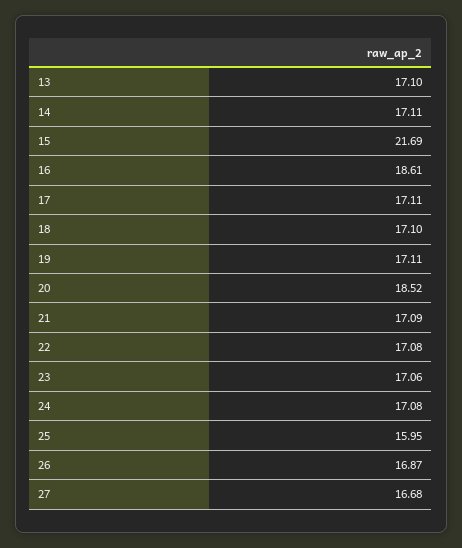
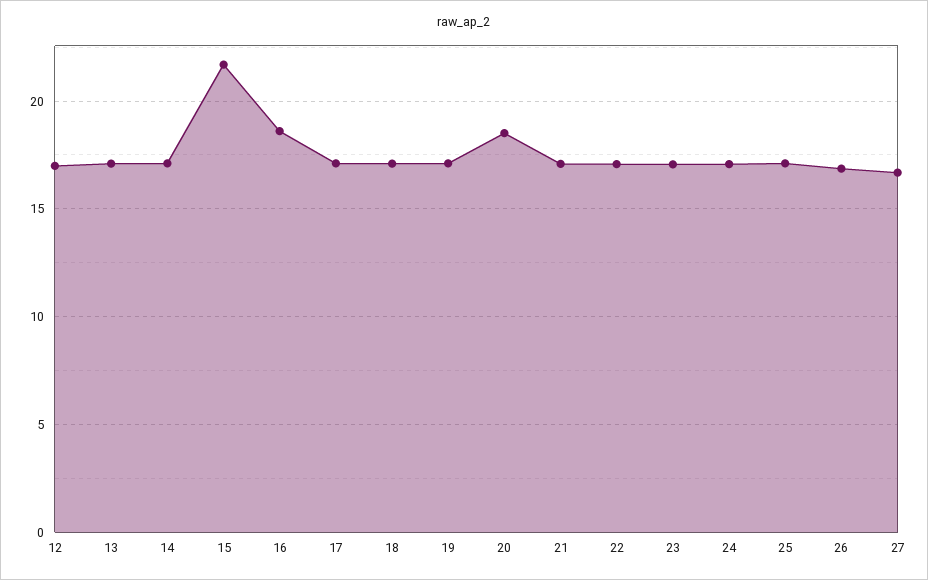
25: 15.95 -> 17
12: none -> 17

